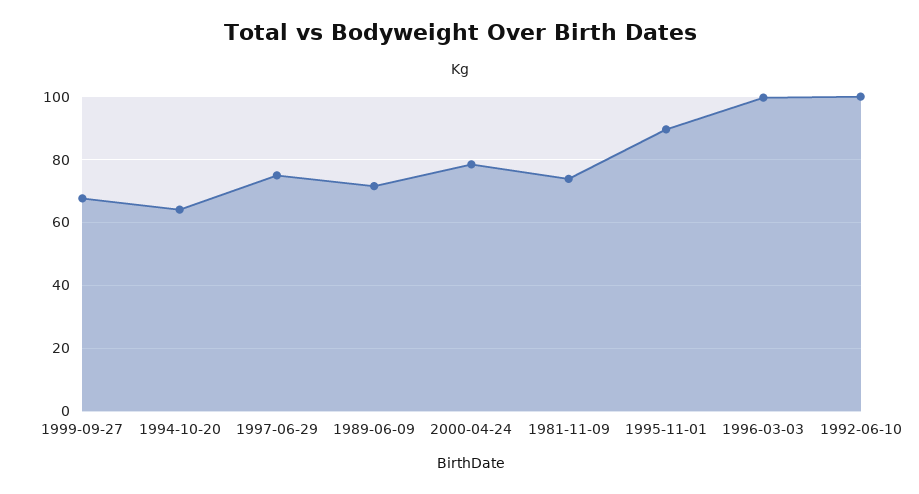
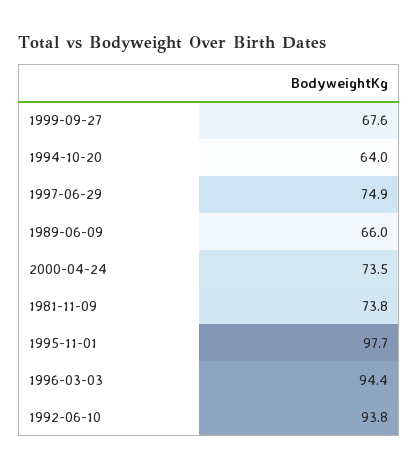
1989-06-09: 72 -> 66
2000-04-24: 78 -> 73.5
1995-11-01: 90 -> 97.7
1996-03-03: 100 -> 94.4
1992-06-10: 100 -> 93.8

